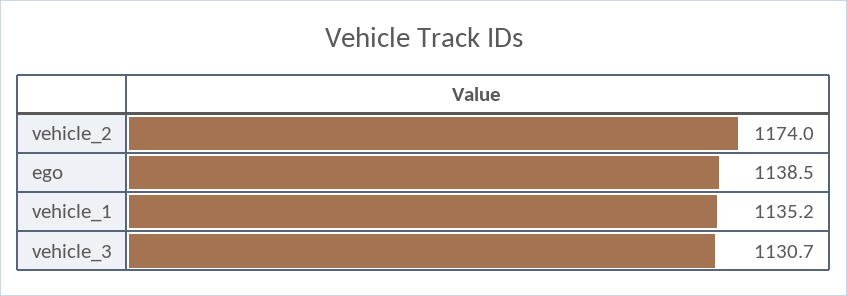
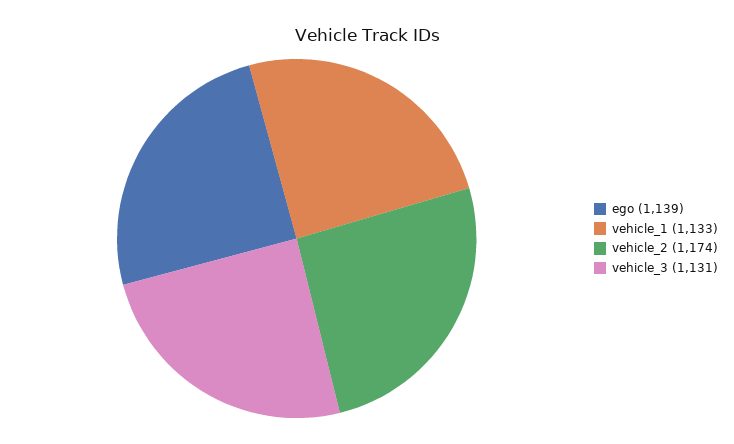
vehicle_1: 1135.2 -> 1133

